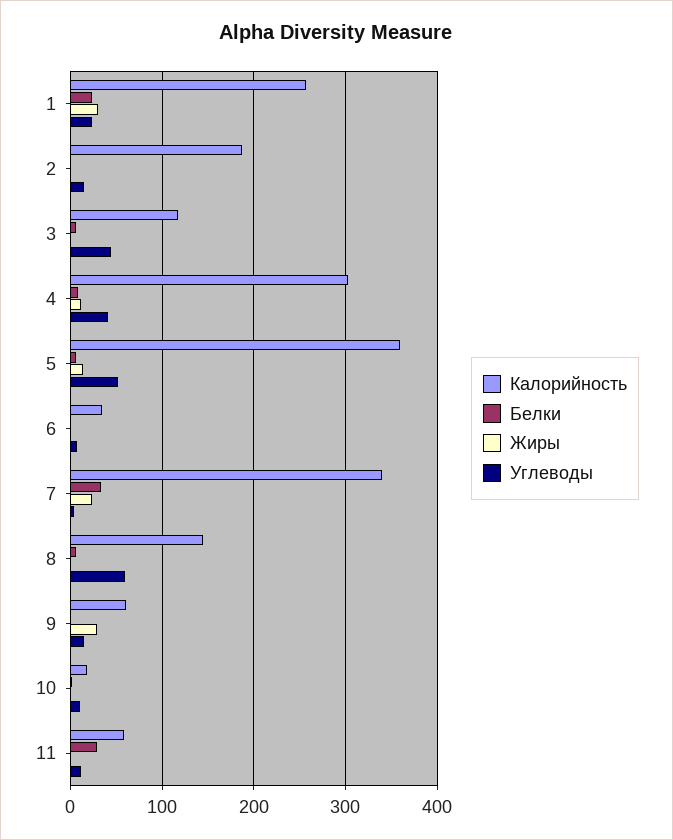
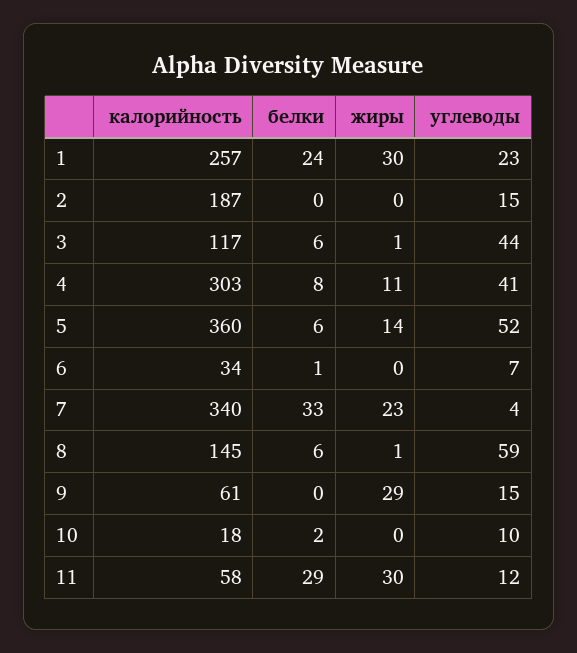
Жиры, 11: 0 -> 30

